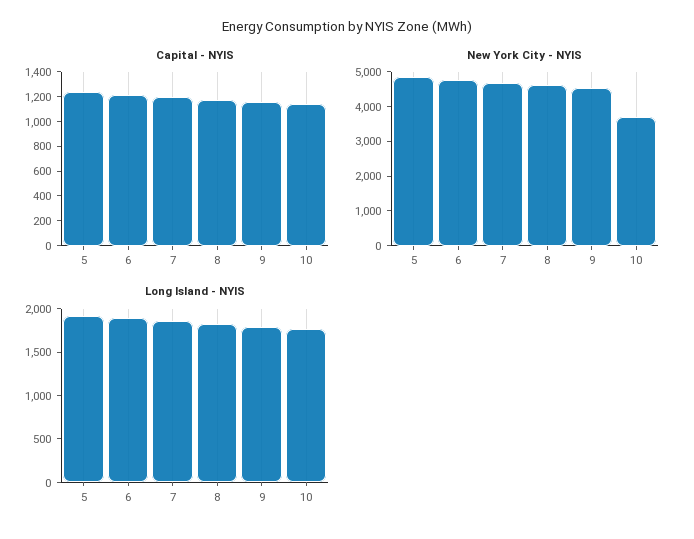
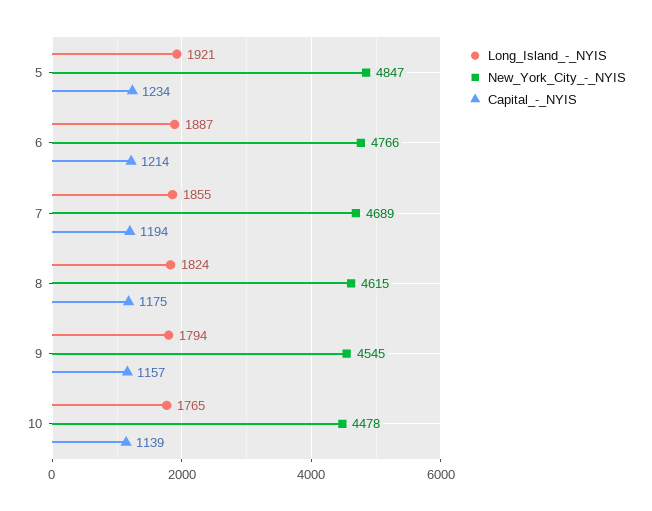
New York City - NYIS, 10: 3750 -> 4478

